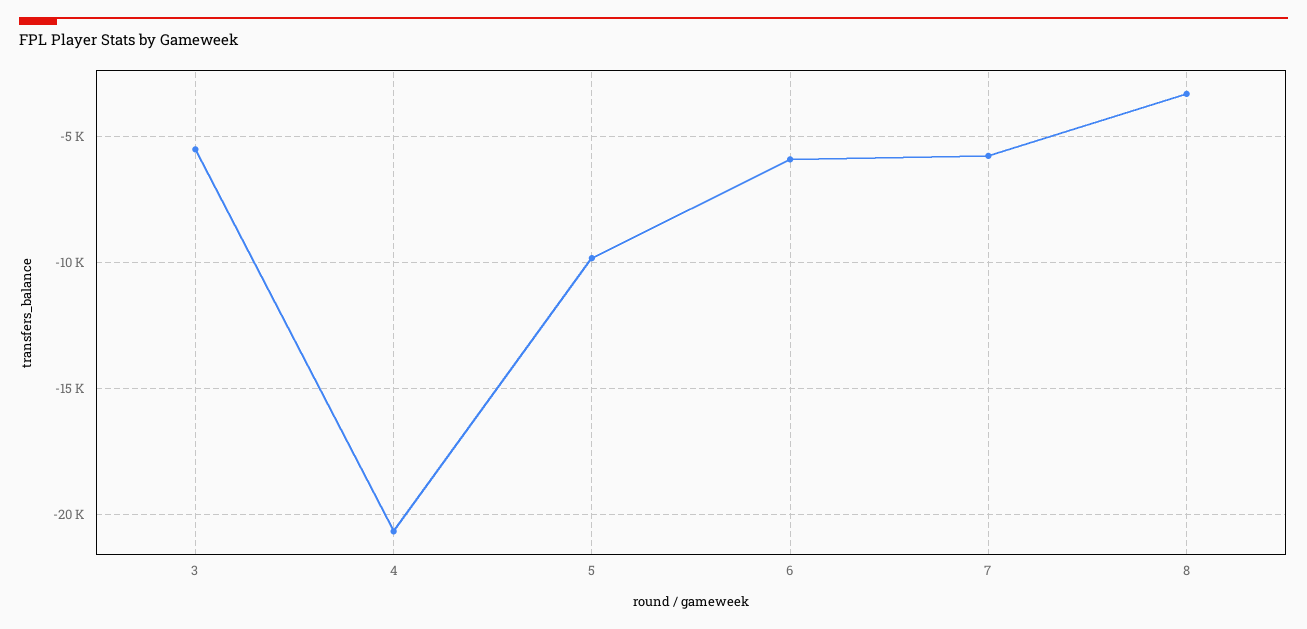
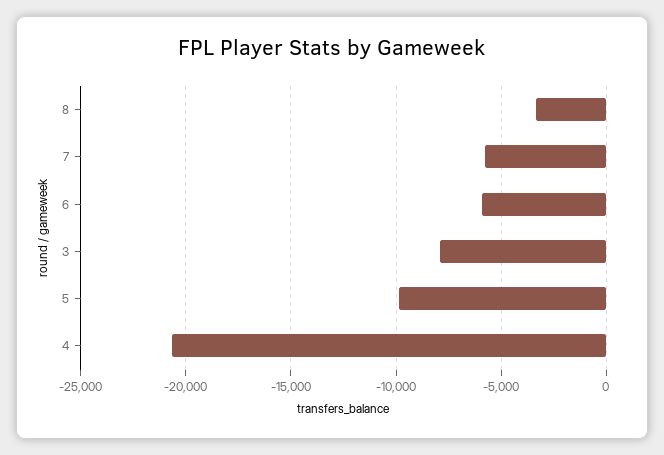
3: -5500 -> -8000

